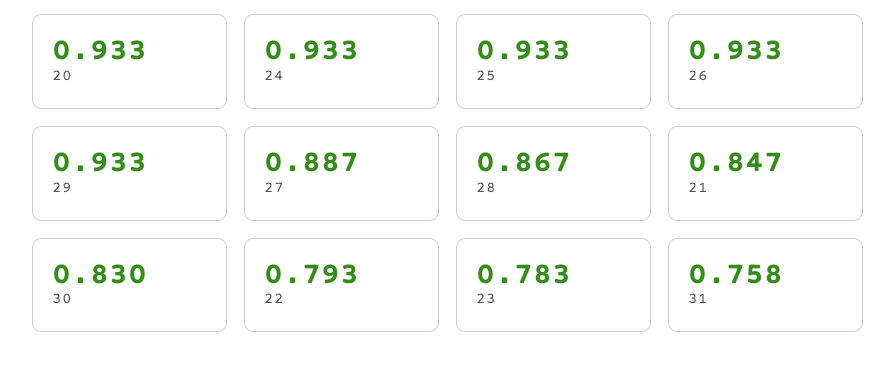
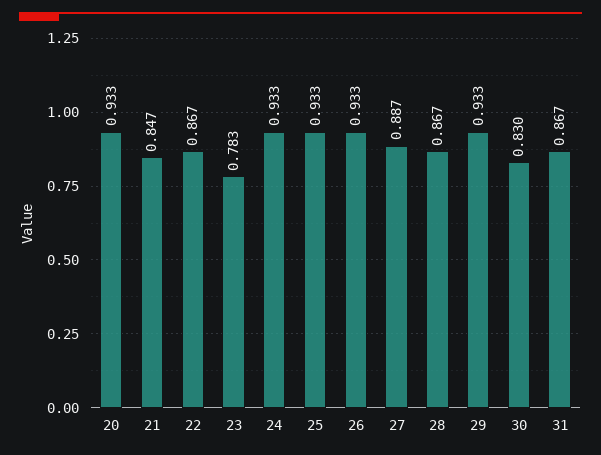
22: 0.793 -> 0.867
31: 0.758 -> 0.867

